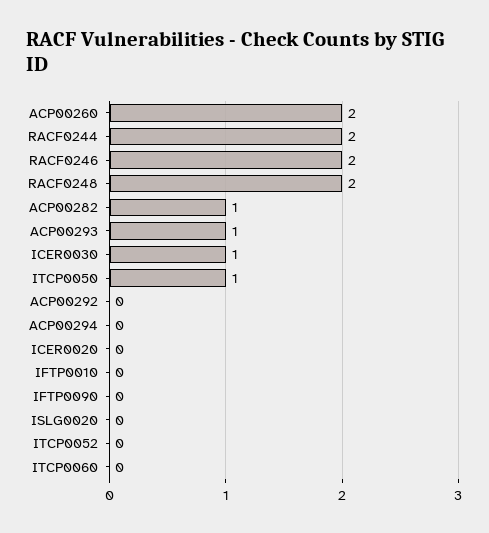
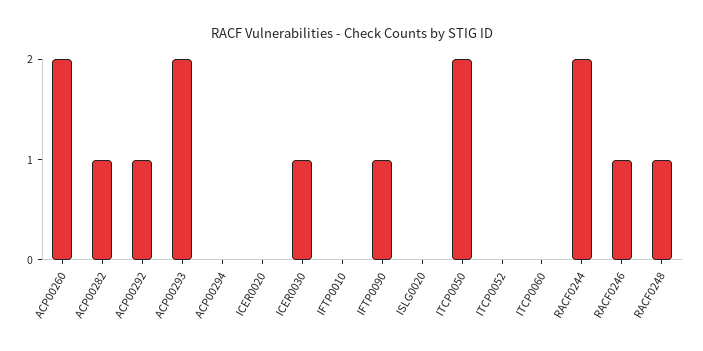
RACF0246: 2 -> 1
RACF0248: 2 -> 1
ACP00293: 1 -> 2
ITCP0050: 1 -> 2
ACP00292: 0 -> 1
IFTP0090: 0 -> 1

